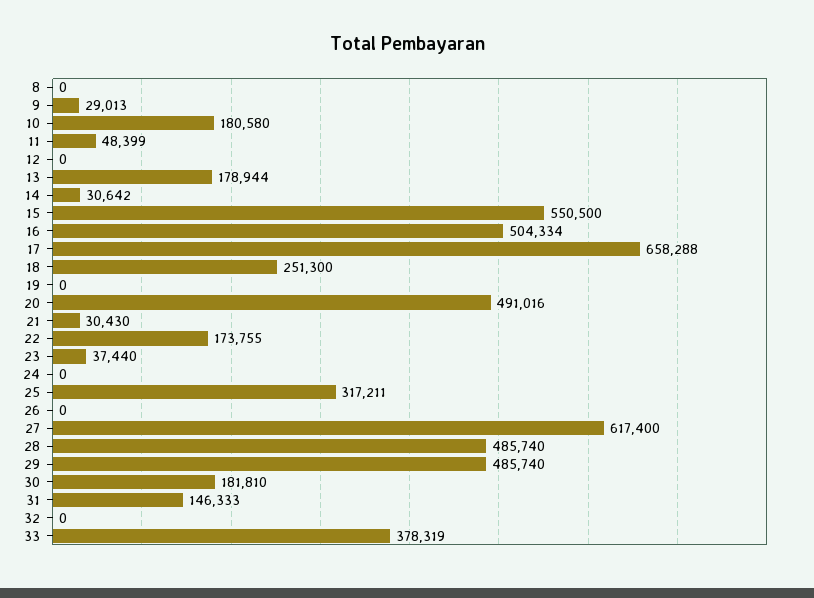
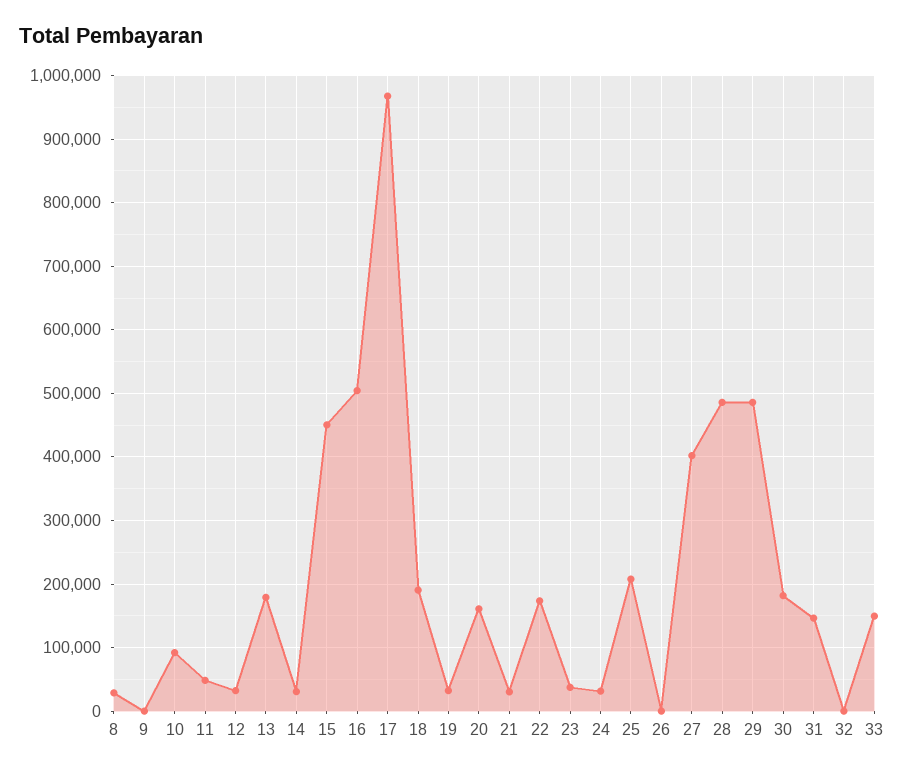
8: 0 -> 30000
9: 29013 -> 0
10: 180580 -> 90000
12: 0 -> 30000
15: 550500 -> 450000
17: 658288 -> 970000
18: 251300 -> 190000
19: 0 -> 30000
20: 491016 -> 160000
24: 0 -> 30000
25: 317211 -> 210000
27: 617400 -> 400000
33: 378319 -> 150000

